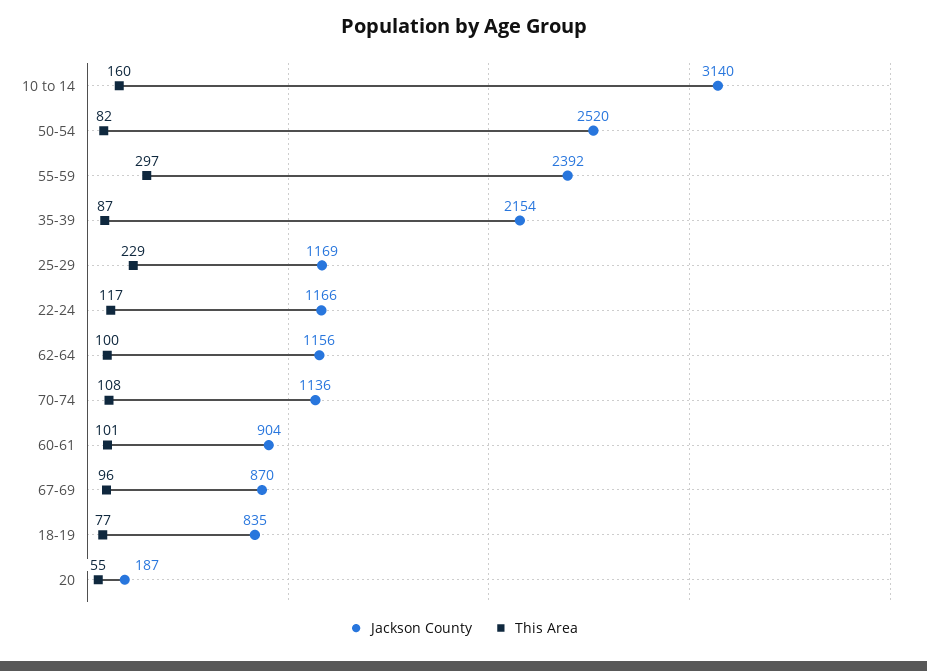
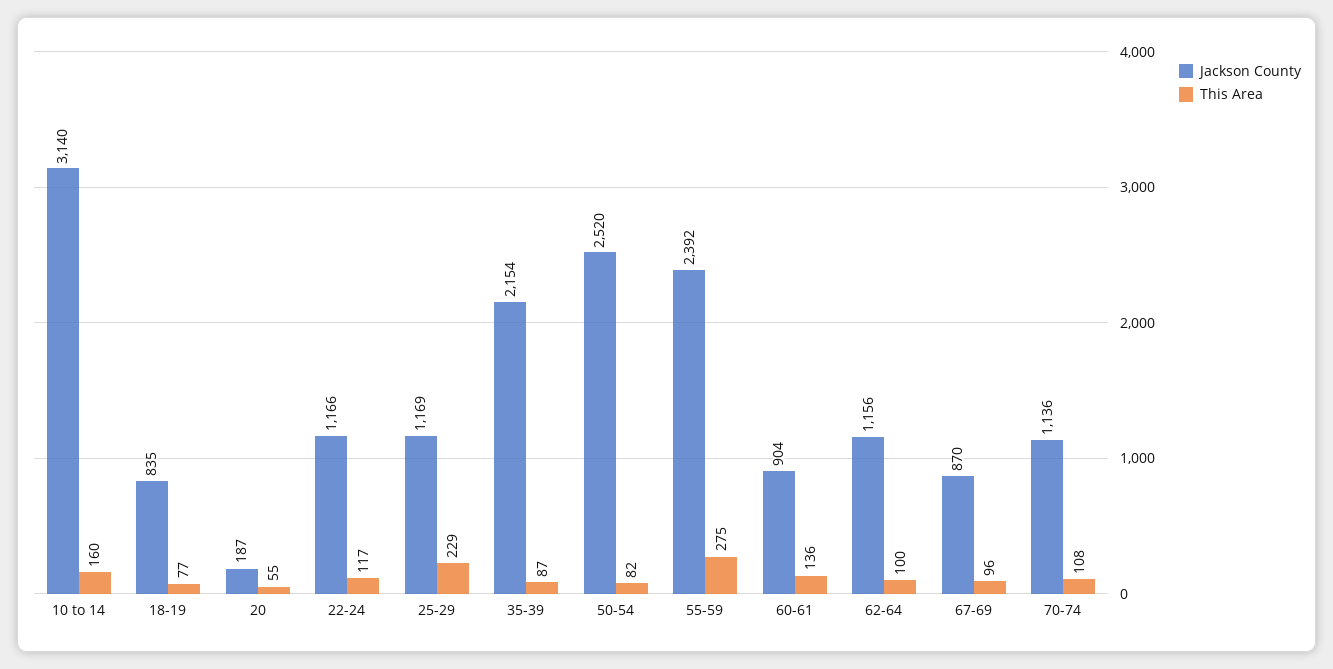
This Area, 55-59: 297 -> 275
This Area, 60-61: 101 -> 136

